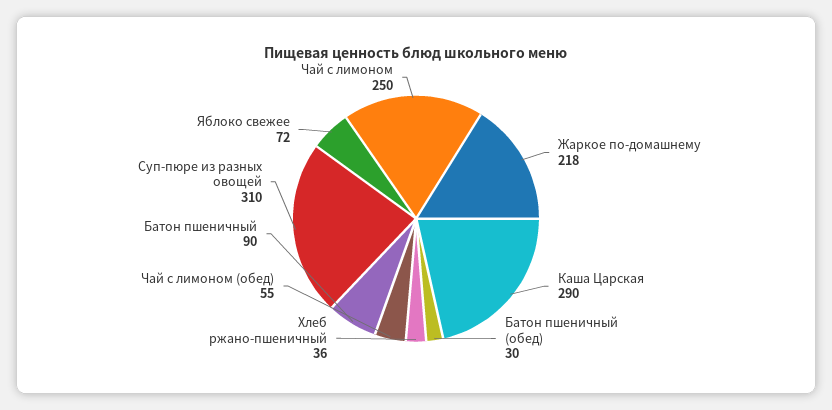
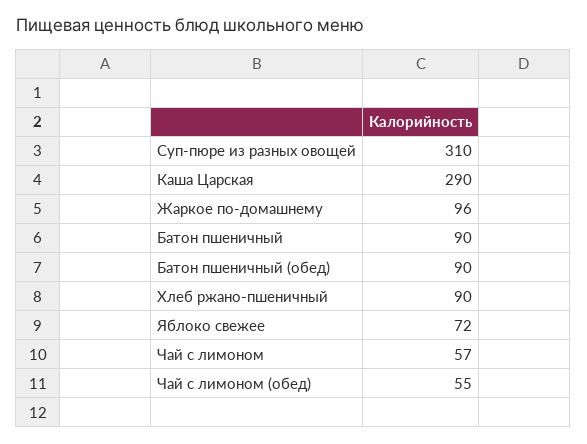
Жаркое по-домашнему: 218 -> 96
Батон пшеничный (обед): 30 -> 90
Хлеб ржано-пшеничный: 36 -> 90
Чай с лимоном: 250 -> 57

